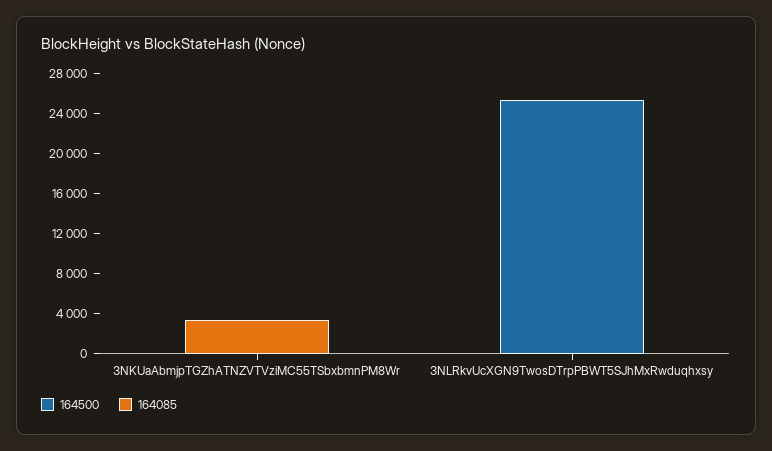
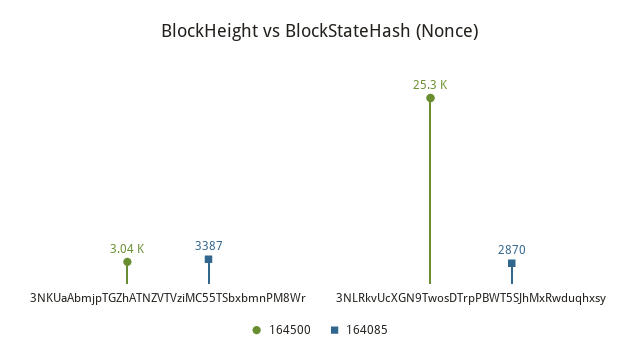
164500, 3NKUaAbmjpTGZhATNZVTVziMC55TSbxbmnPM8Wr: 0 -> 3040
164085, 3NLRkvUcXGN9TwosDTrpPBWT5SJhMxRwduqhxsy: 0 -> 2870

